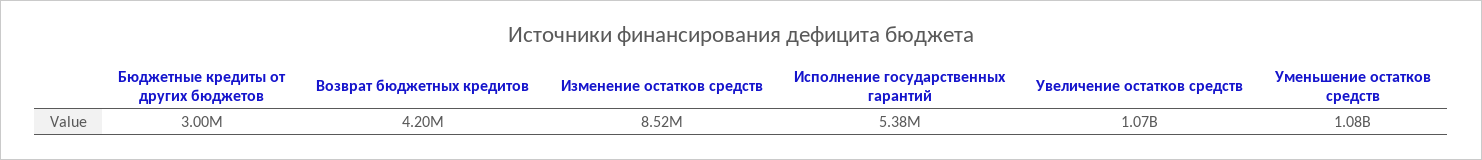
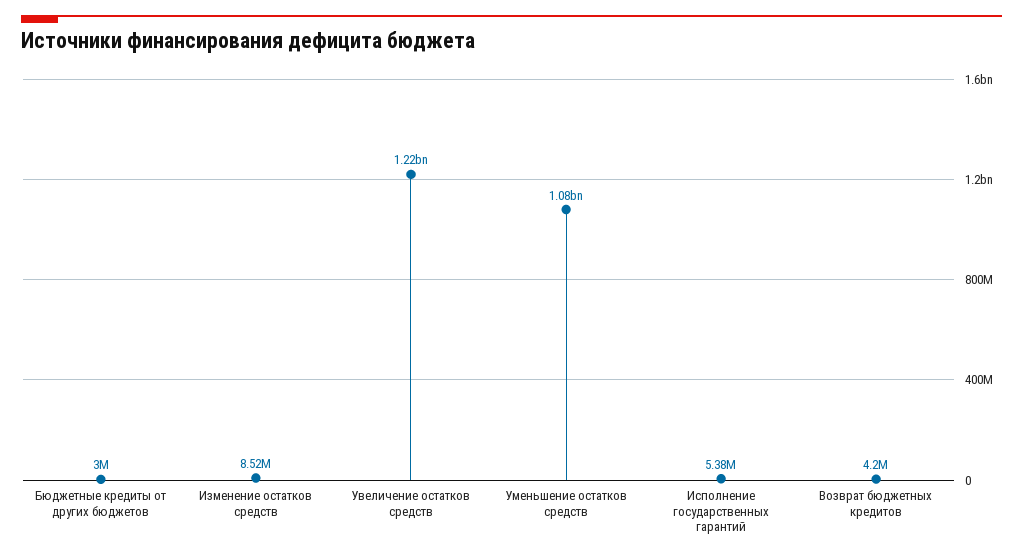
Увеличение остатков средств: 1070000000 -> 1220000000

